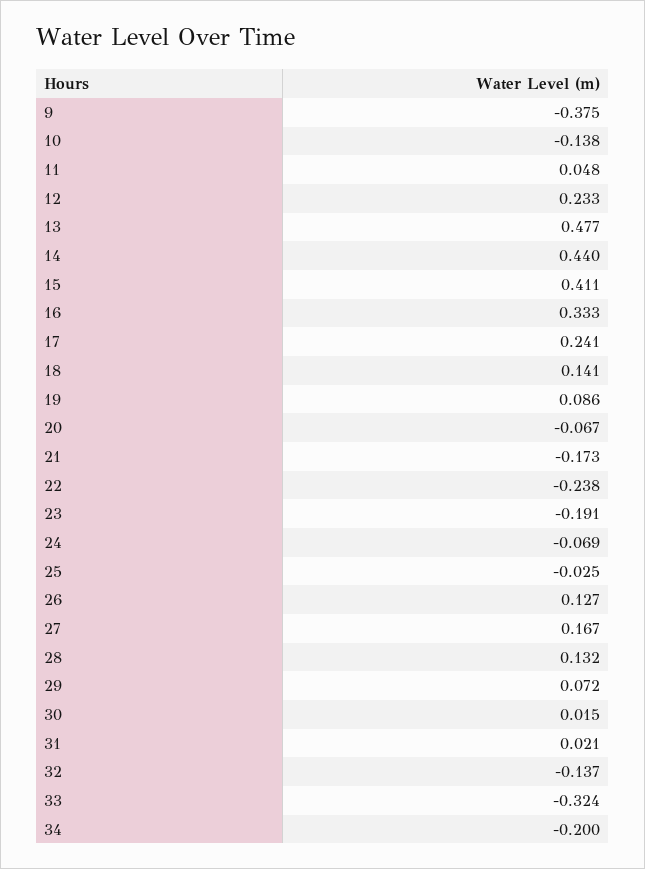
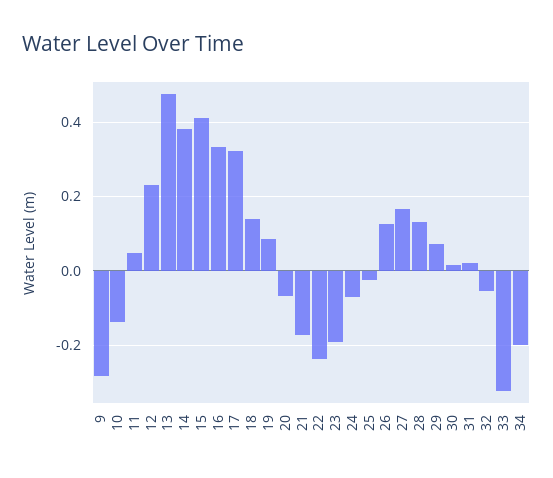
9: -0.375 -> -0.28
14: 0.44 -> 0.38
17: 0.241 -> 0.32
32: -0.137 -> -0.06

